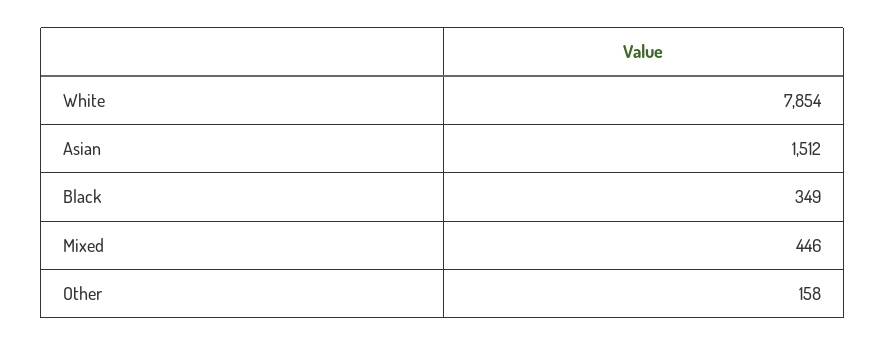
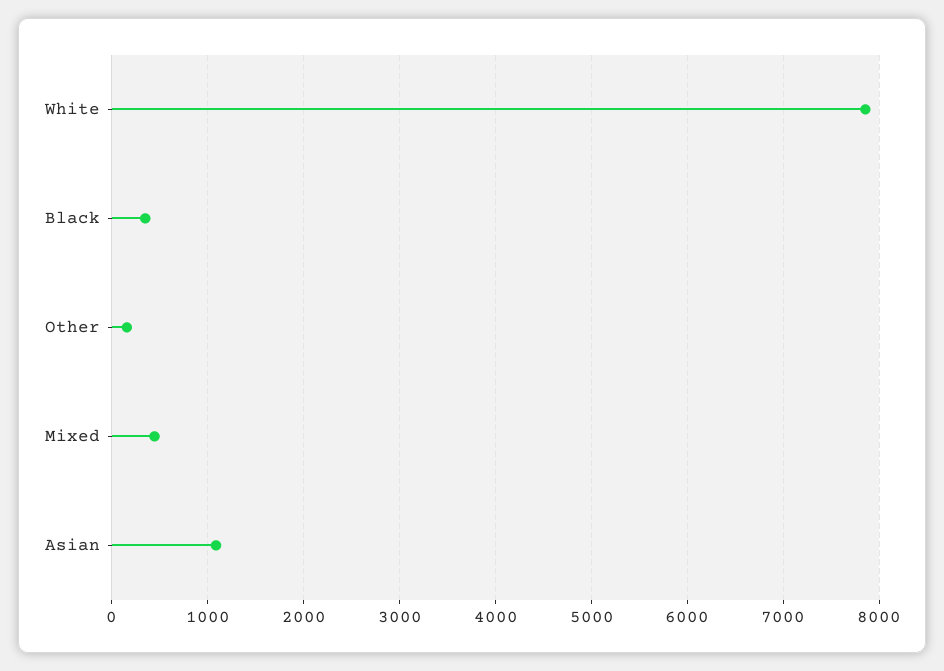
Asian: 1512 -> 1100

